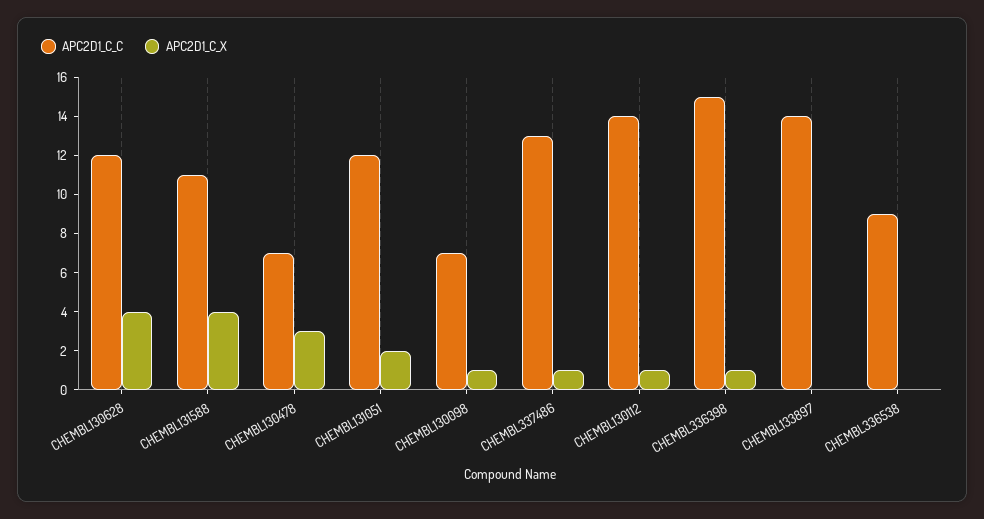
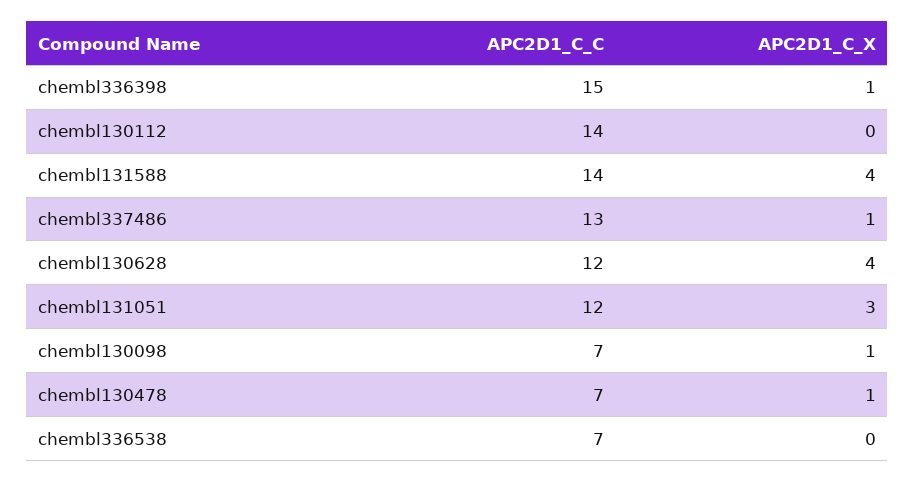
APC2D1_C_C, CHEMBL131588: 11 -> 14
APC2D1_C_X, CHEMBL130478: 3 -> 1
APC2D1_C_X, CHEMBL131051: 2 -> 3
APC2D1_C_X, CHEMBL130112: 1 -> 0
APC2D1_C_C, CHEMBL133897: 14 -> none
APC2D1_C_X, CHEMBL133897: 0 -> none
APC2D1_C_C, CHEMBL336538: 9 -> 7

